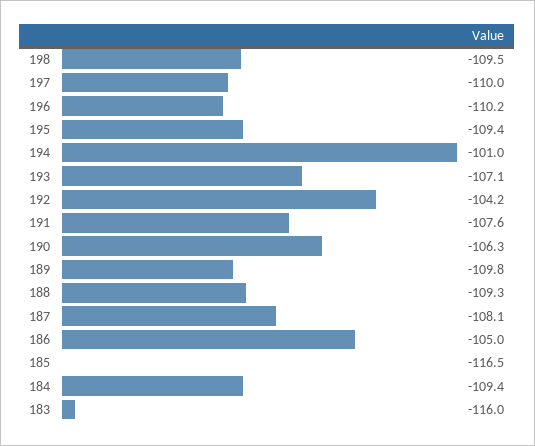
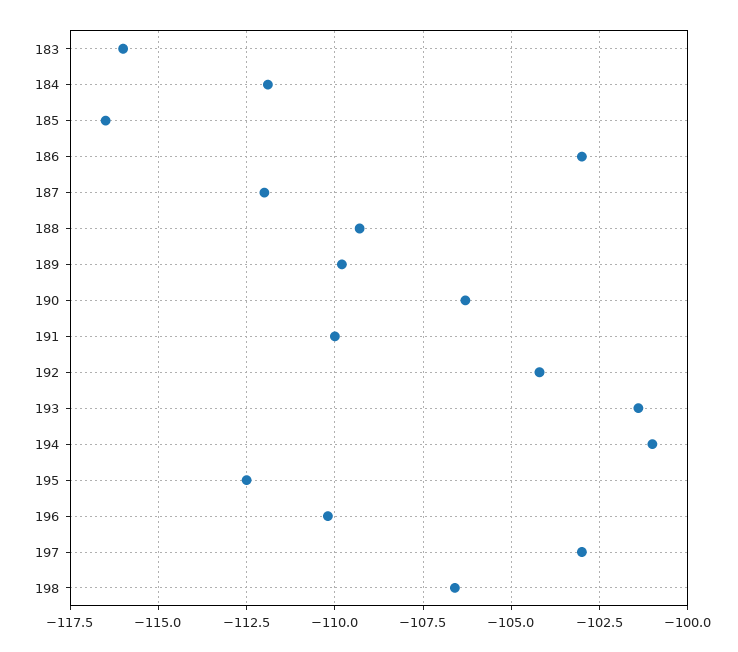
198: -109.5 -> -106.5
197: -110 -> -103
195: -109.4 -> -112.5
193: -107.1 -> -101.5
191: -107.6 -> -110
187: -108.1 -> -112
186: -105 -> -103
184: -109.4 -> -112

